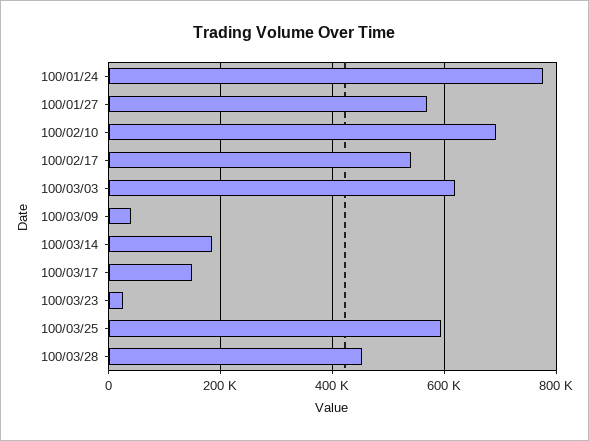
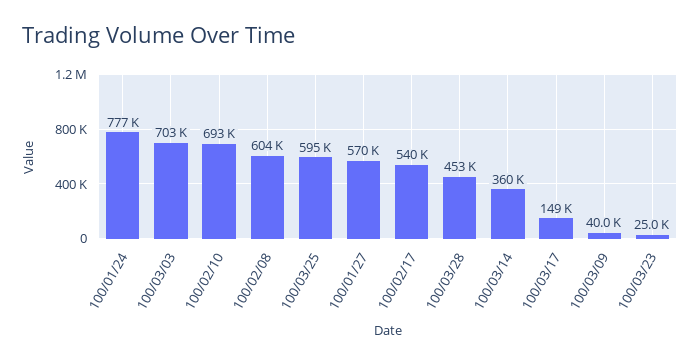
100/03/03: 620000 -> 703000
100/03/14: 180000 -> 360000
100/02/08: none -> 604000

